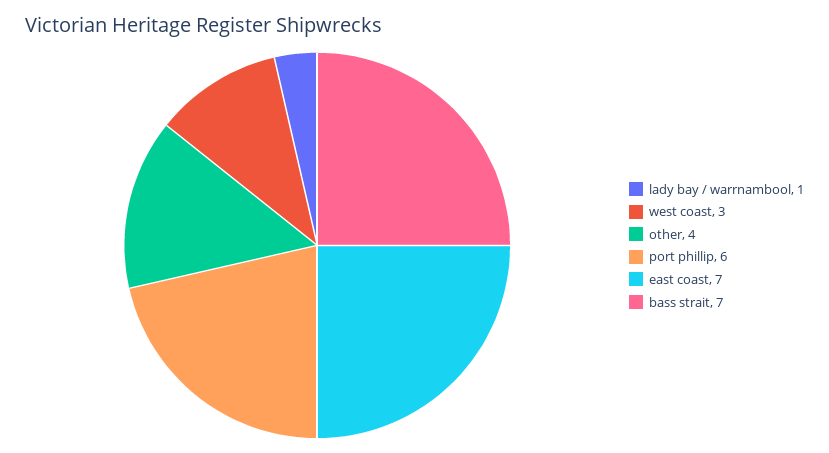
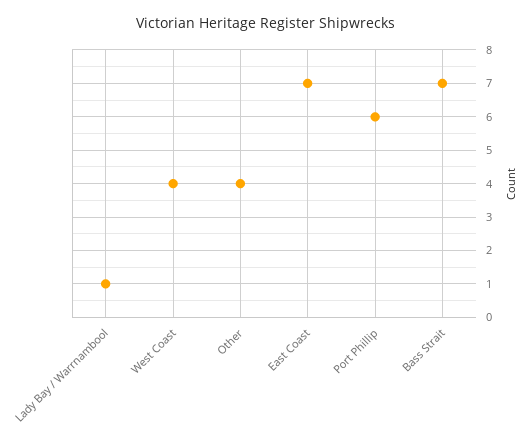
west coast: 3 -> 4

